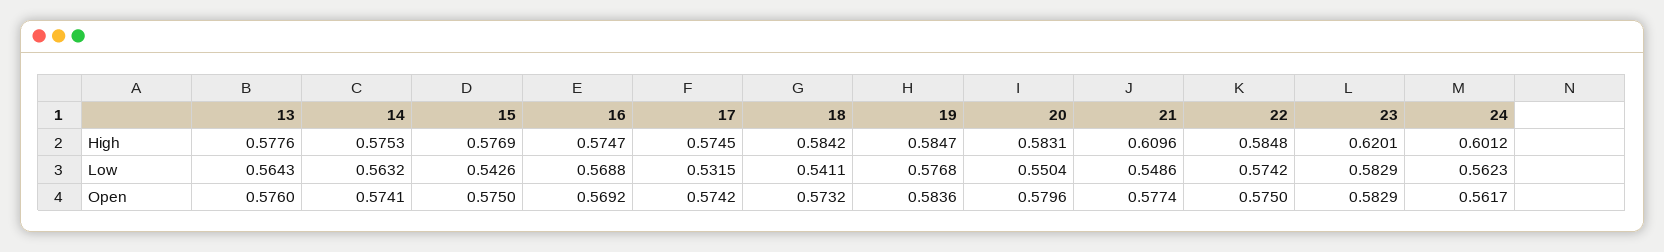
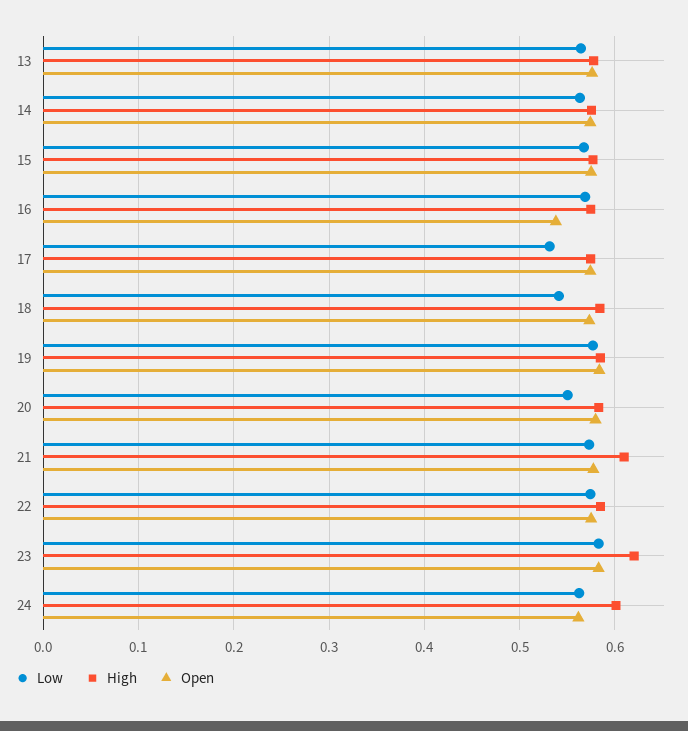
Low, 15: 0.5426 -> 0.57
Low, 21: 0.5486 -> 0.57
Open, 16: 0.5692 -> 0.54

